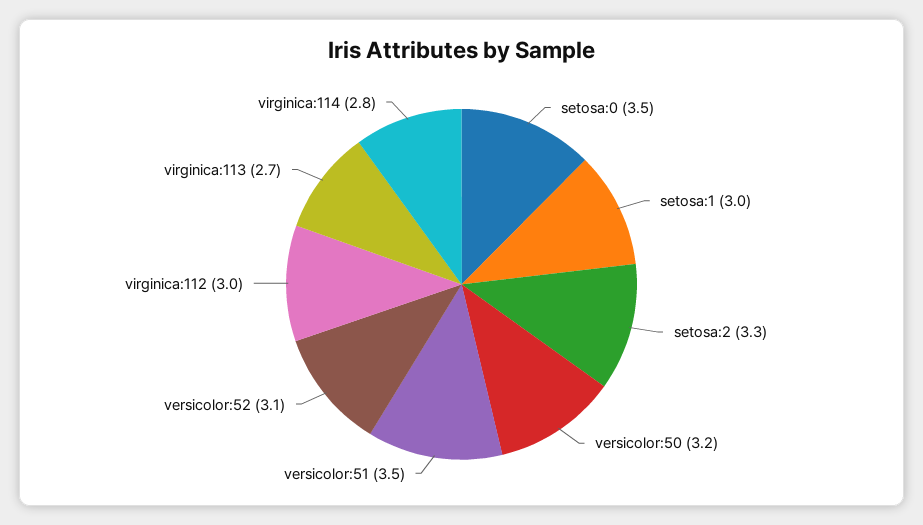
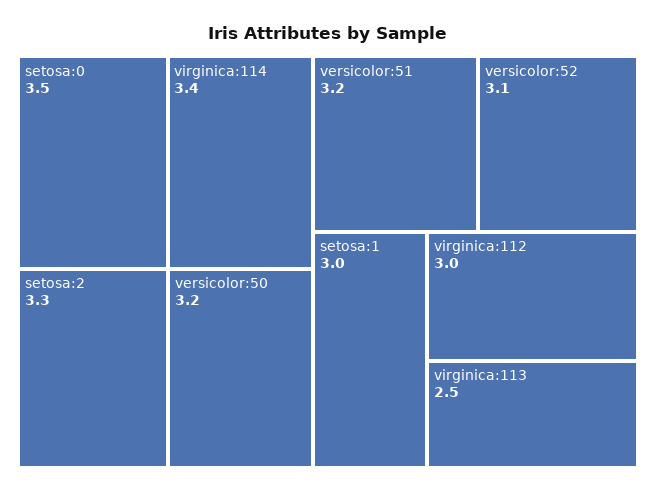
versicolor:51: 3.5 -> 3.2
virginica:113: 2.7 -> 2.5
virginica:114: 2.8 -> 3.4

